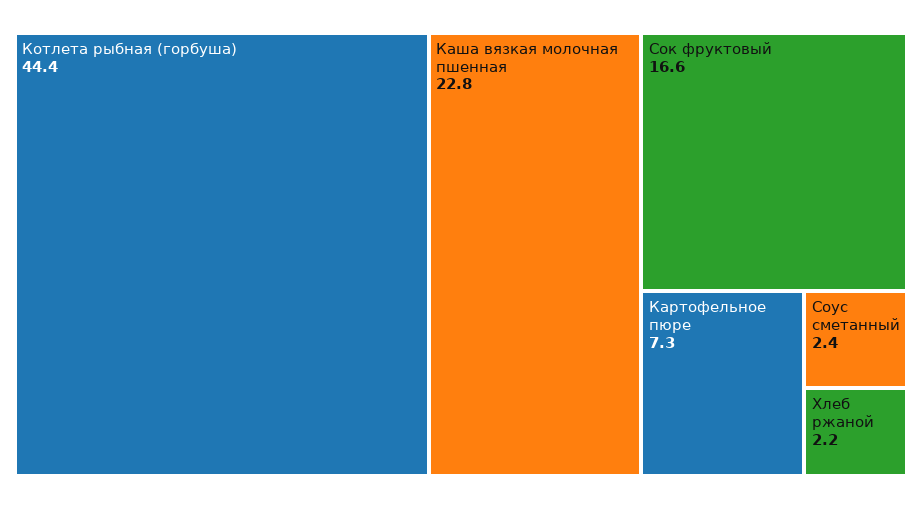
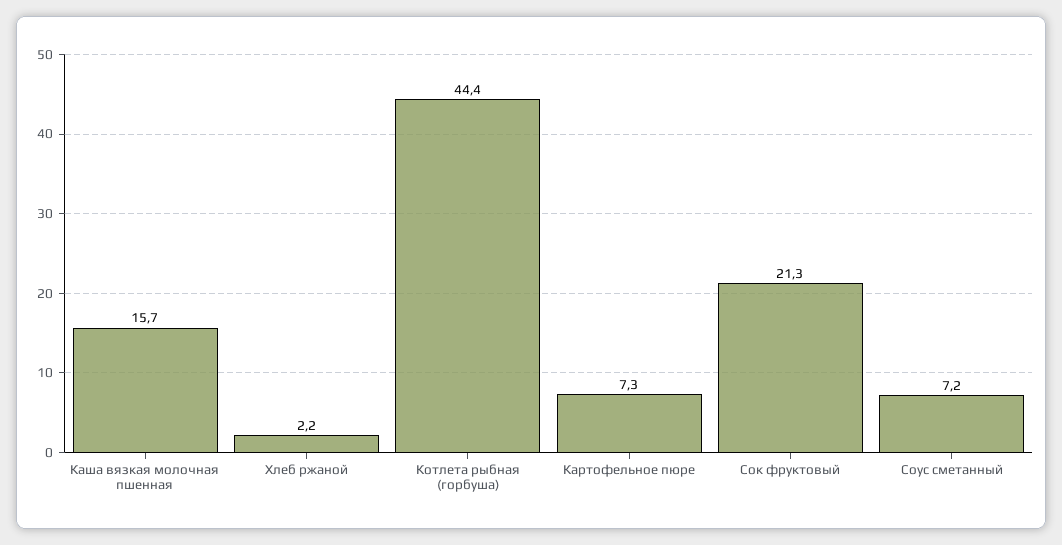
Каша вязкая молочная пшенная: 22.8 -> 15.7
Сок фруктовый: 16.6 -> 21.3
Соус сметанный: 2.4 -> 7.2

